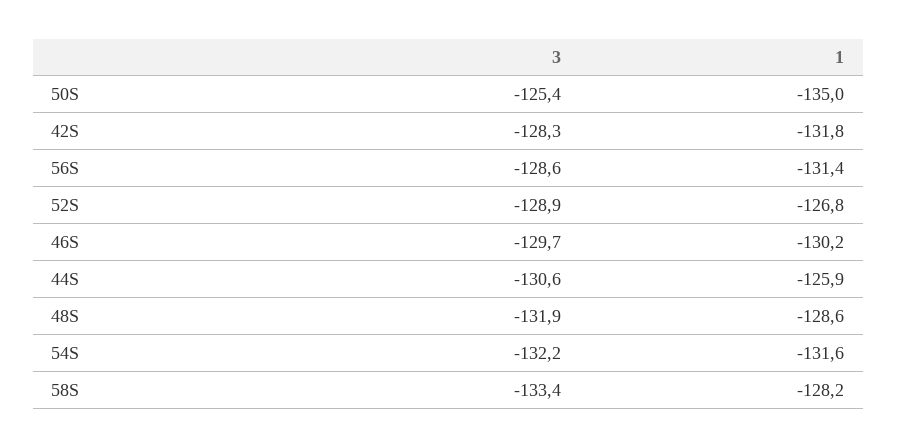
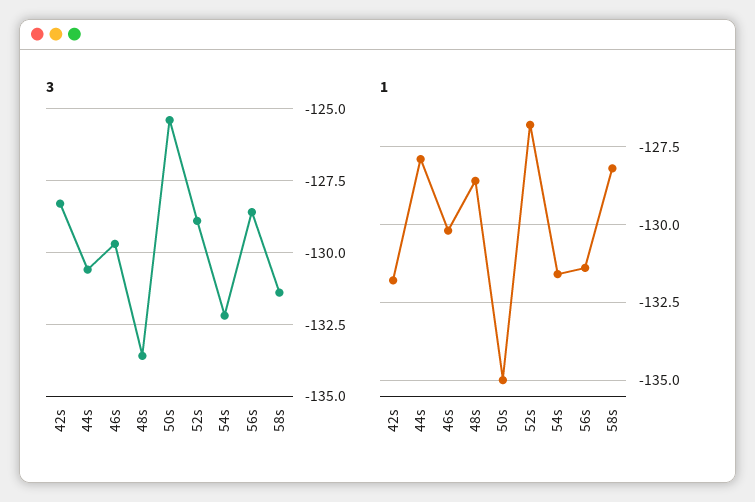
1, 44S: -125.9 -> -128
3, 48S: -131.9 -> -133.5
3, 58S: -133.4 -> -131.5

